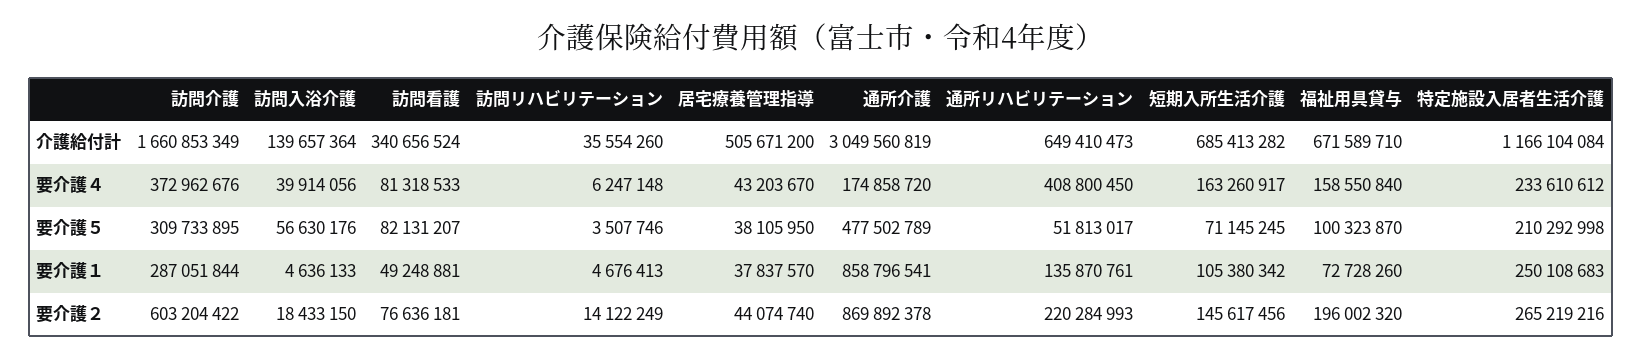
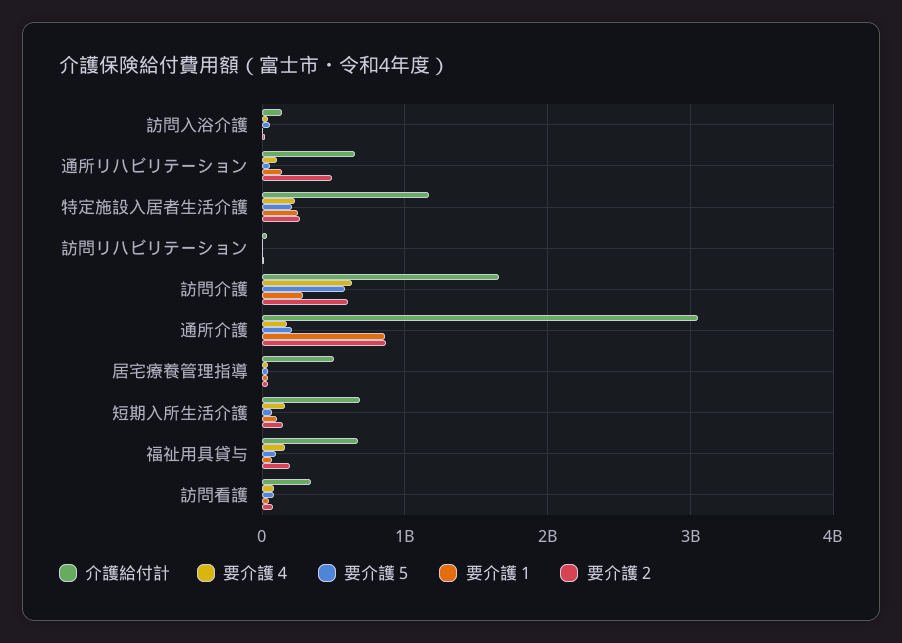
要介護４, 訪問介護: 372962676 -> 600000000
要介護４, 通所リハビリテーション: 408800450 -> 100000000
要介護５, 訪問介護: 309733895 -> 600000000
要介護５, 通所介護: 477502789 -> 200000000
要介護２, 通所リハビリテーション: 220284993 -> 500000000

